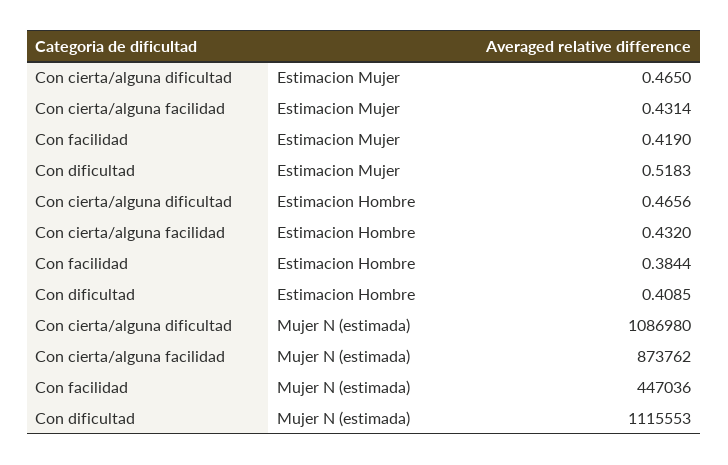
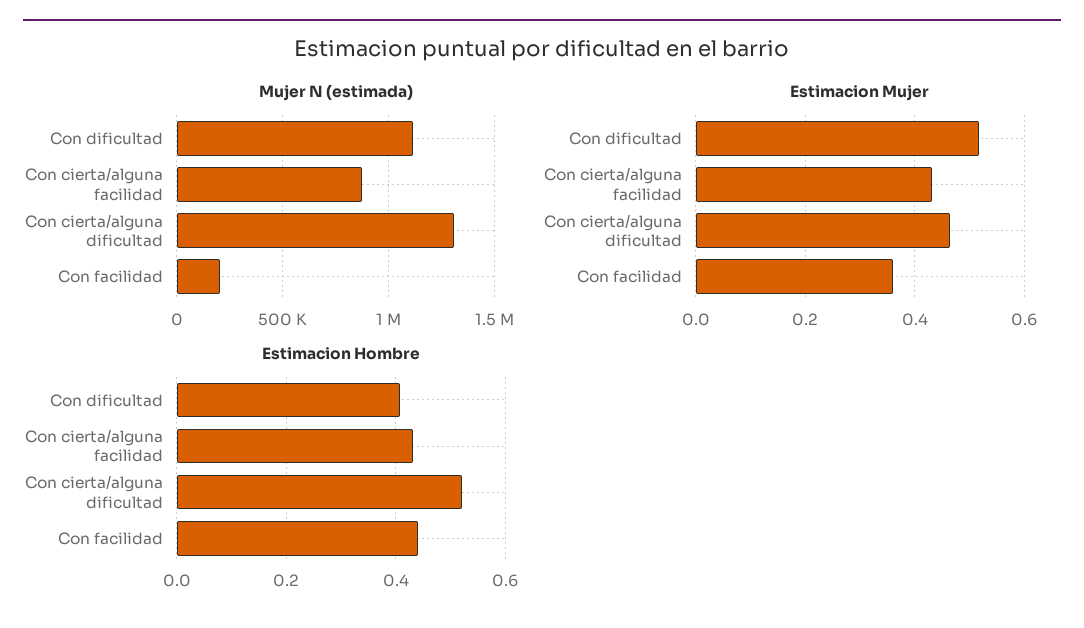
Estimacion Mujer, Con facilidad: 0.419 -> 0.36
Estimacion Hombre, Con cierta/alguna dificultad: 0.4656 -> 0.52
Estimacion Hombre, Con facilidad: 0.3844 -> 0.44
Mujer N (estimada), Con cierta/alguna dificultad: 1086980 -> 1300000
Mujer N (estimada), Con facilidad: 447036 -> 200000

